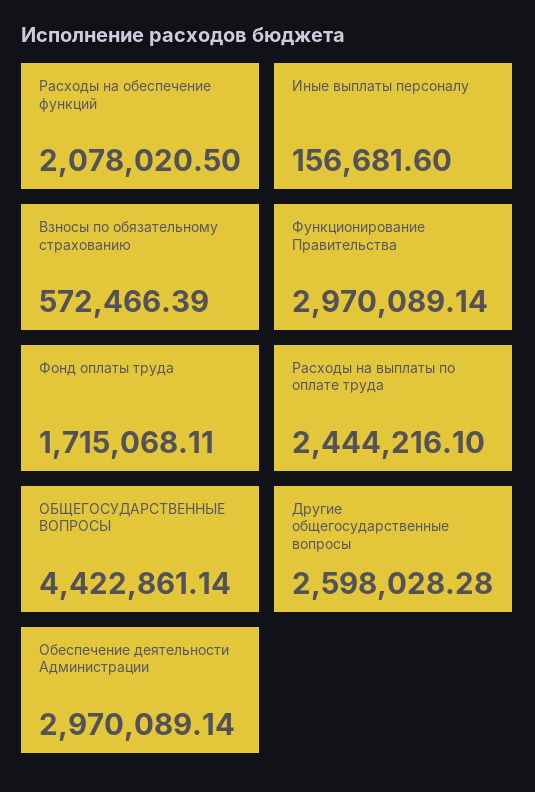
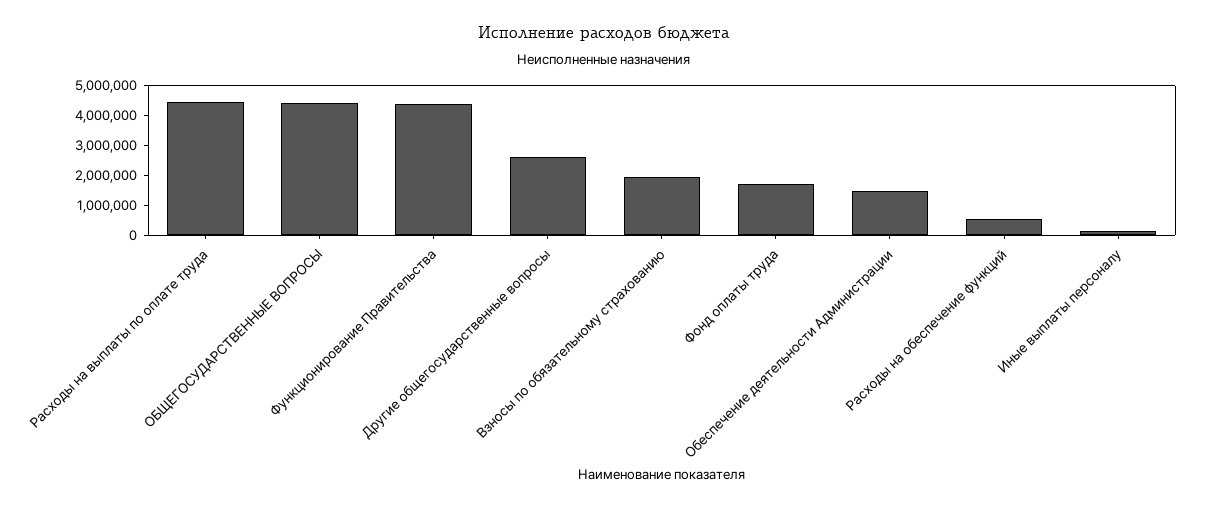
Расходы на обеспечение функций: 2078020.5 -> 500000
Взносы по обязательному страхованию: 572466.39 -> 2000000
Функционирование Правительства: 2970089.14 -> 4500000
Расходы на выплаты по оплате труда: 2444216.1 -> 4500000
Обеспечение деятельности Администрации: 2970089.14 -> 1500000

